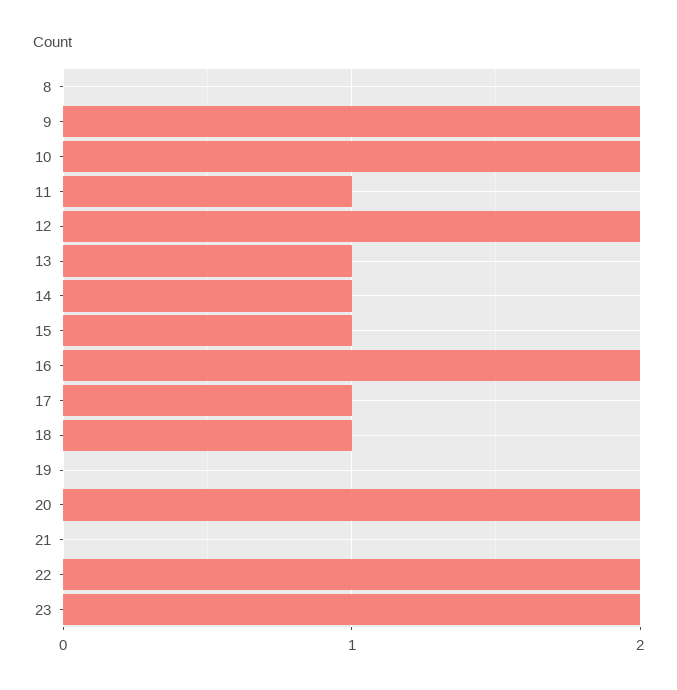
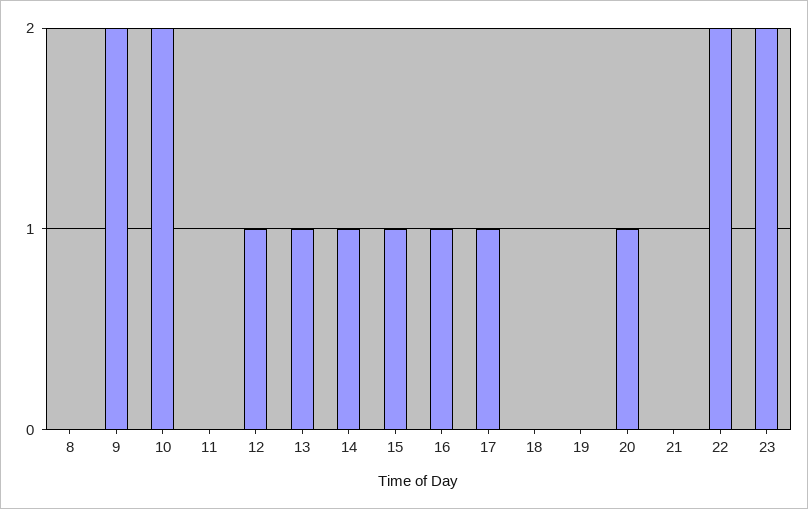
11: 1 -> 0
12: 2 -> 1
16: 2 -> 1
18: 1 -> 0
20: 2 -> 1

